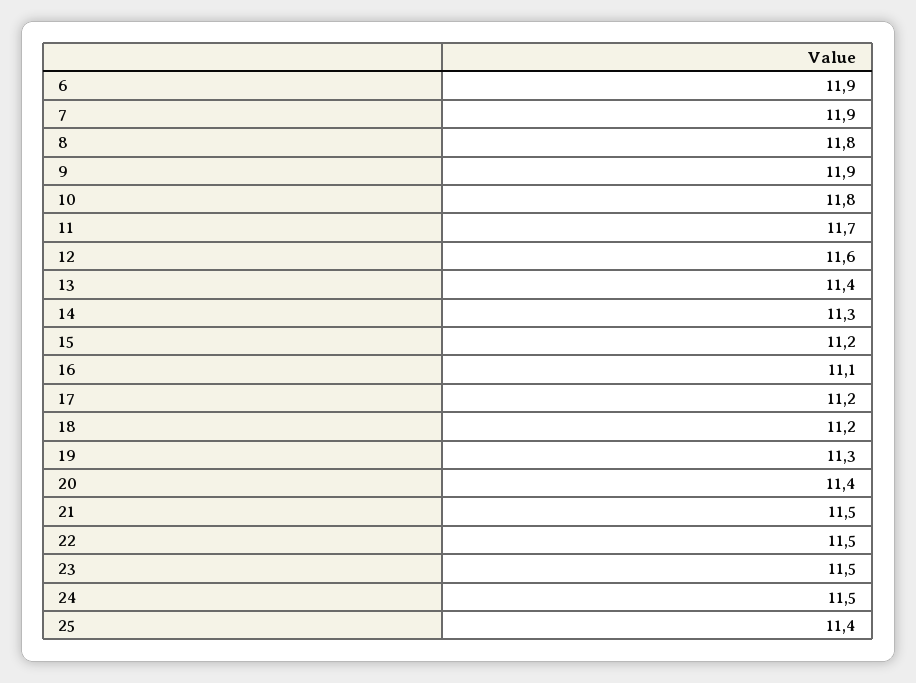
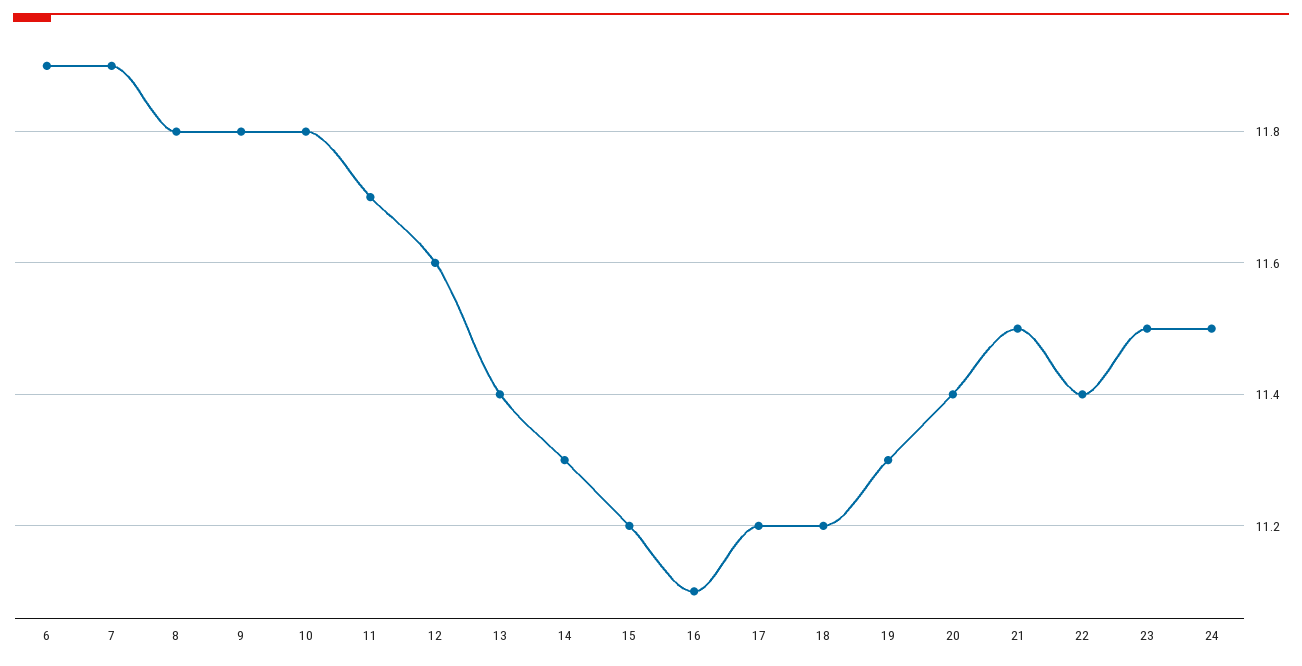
9: 11.9 -> 11.8
22: 11.5 -> 11.4
25: 11.4 -> none

